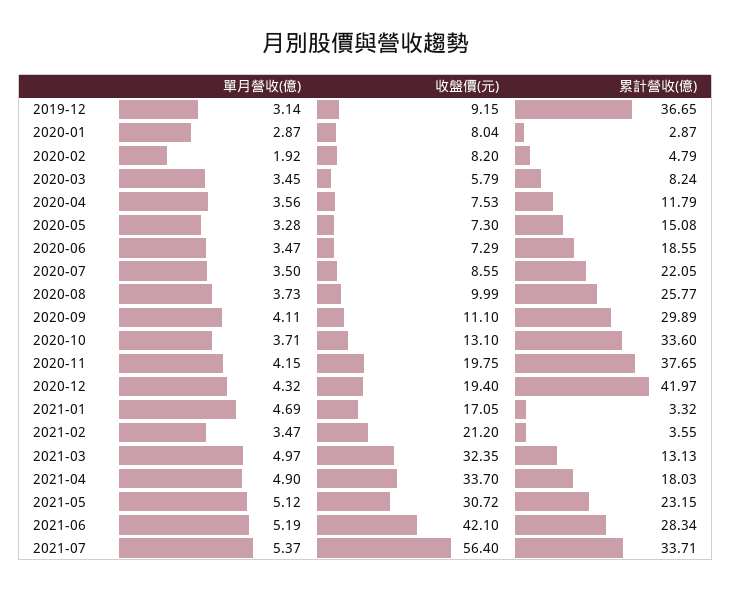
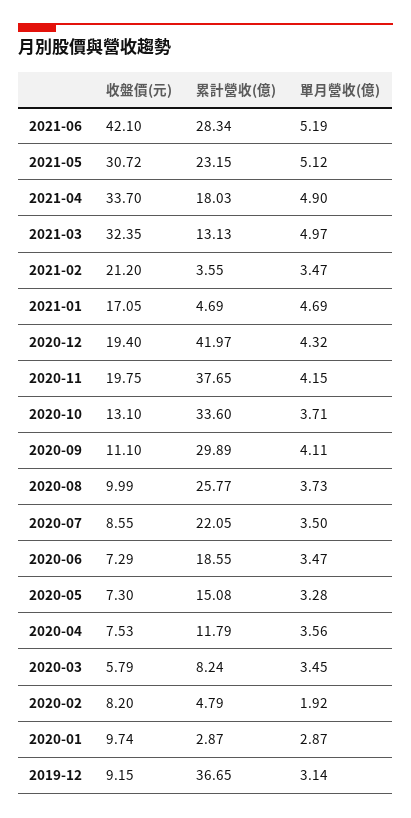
收盤價(元), 2020-01: 8.04 -> 9.74
累計營收(億), 2021-01: 3.32 -> 4.69
單月營收(億), 2021-07: 5.37 -> none
收盤價(元), 2021-07: 56.4 -> none
累計營收(億), 2021-07: 33.71 -> none

